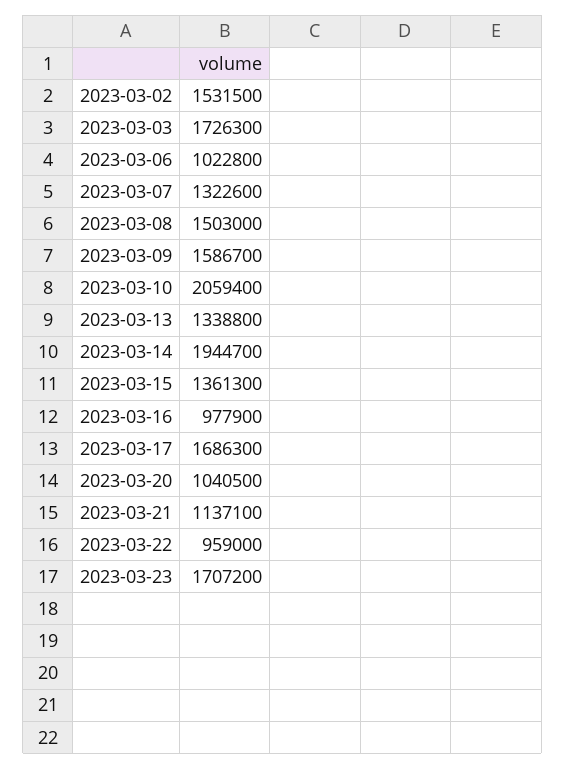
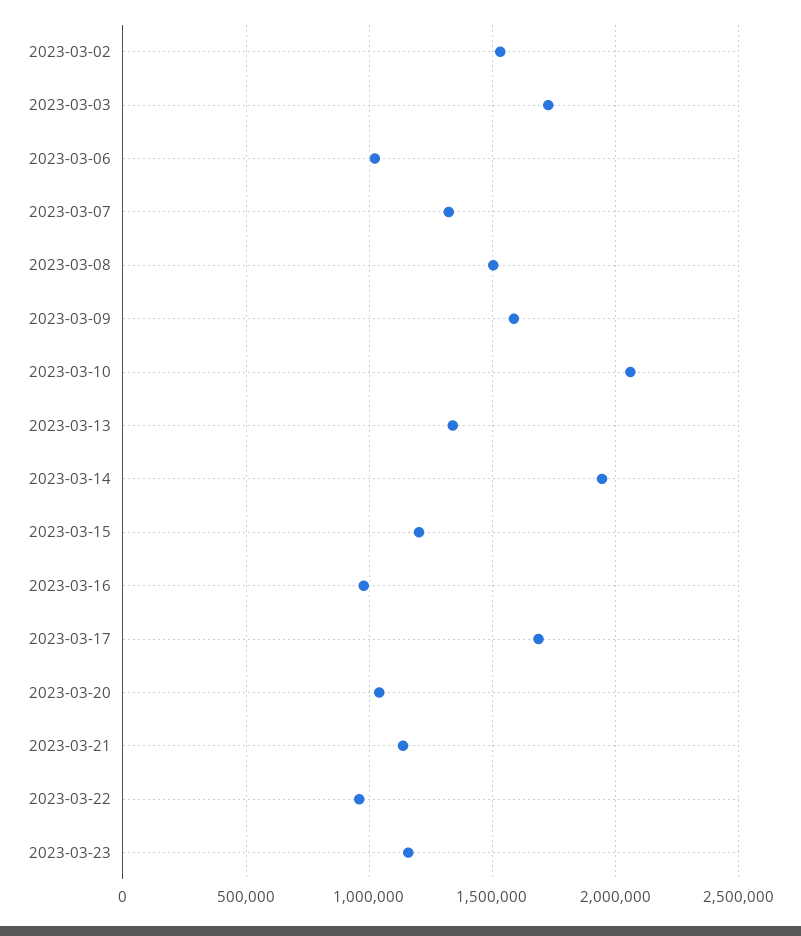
2023-03-15: 1361300 -> 1200000
2023-03-23: 1707200 -> 1150000

